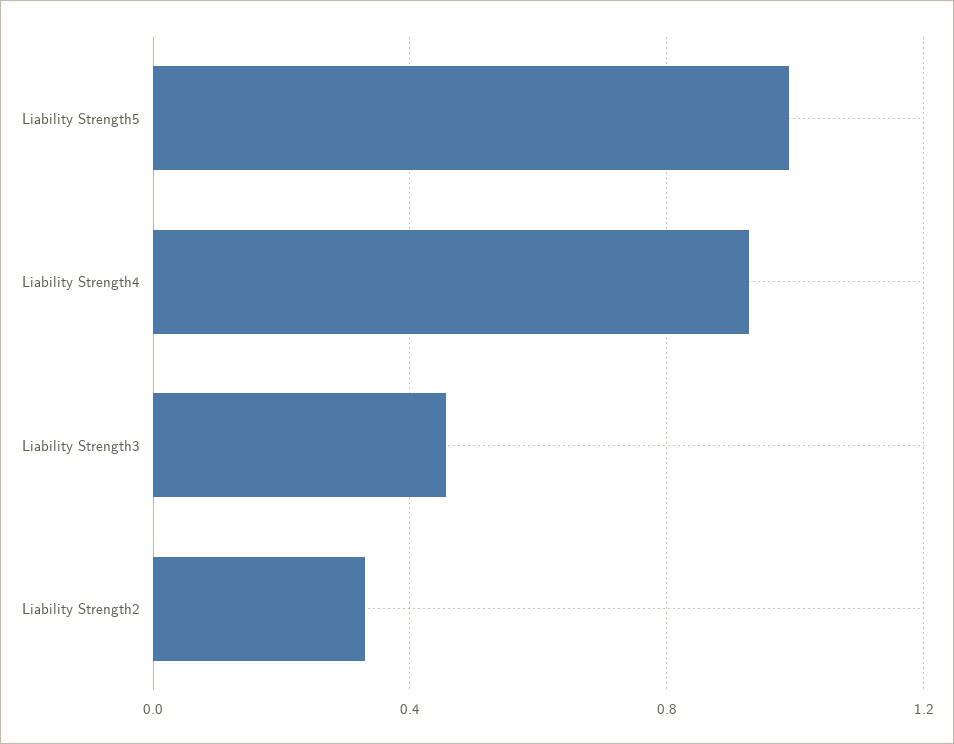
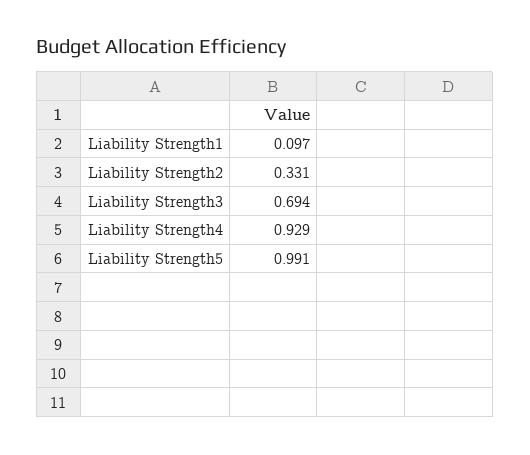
Liability Strength3: 0.45 -> 0.694
Liability Strength1: none -> 0.097

